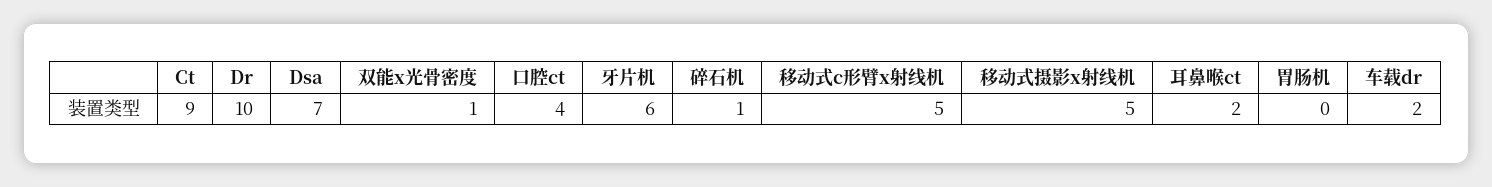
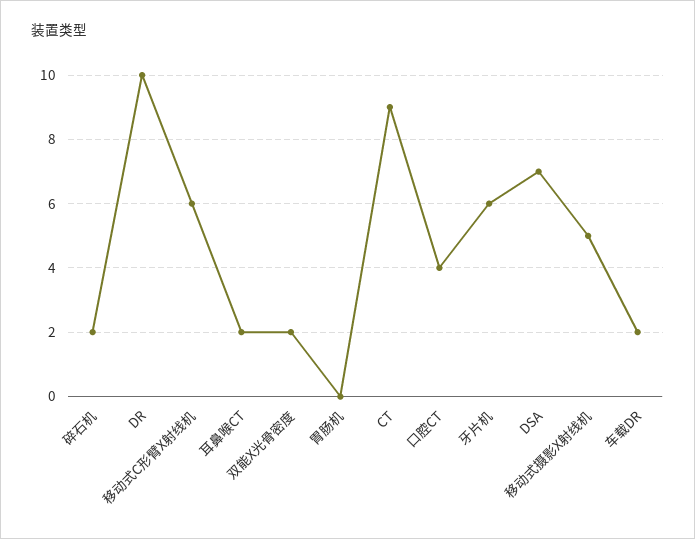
双能x光骨密度: 1 -> 2
碎石机: 1 -> 2
移动式c形臂x射线机: 5 -> 6

